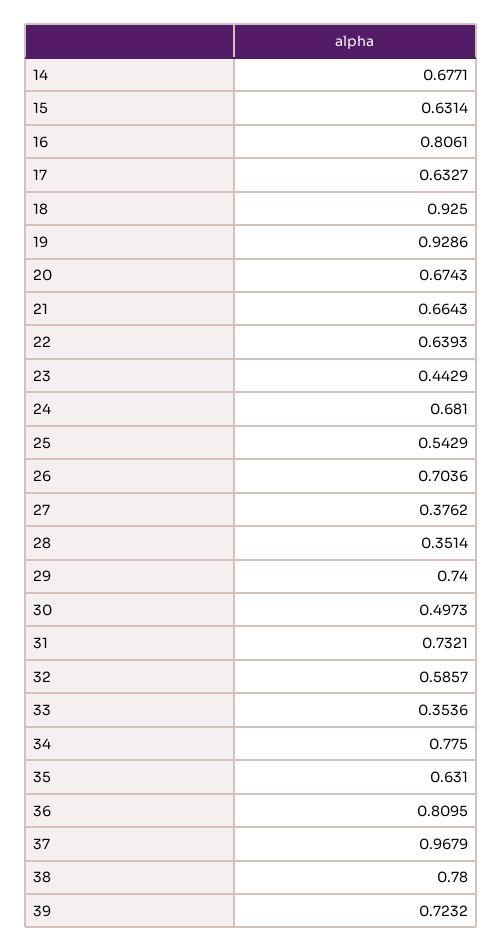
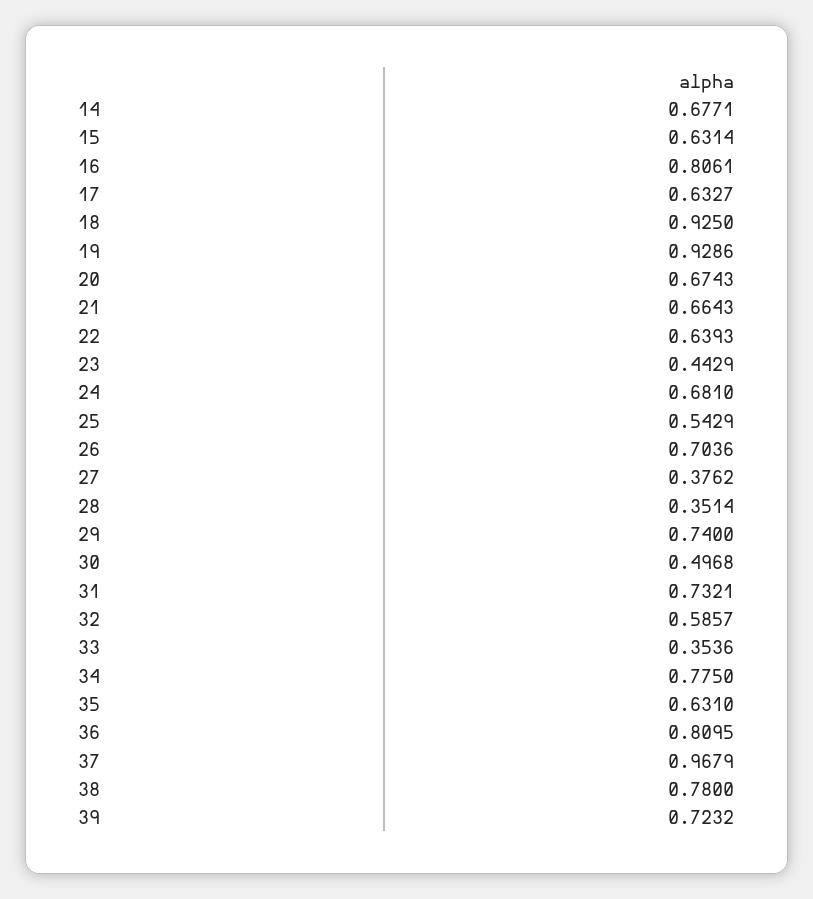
30: 0.4973 -> 0.4968

